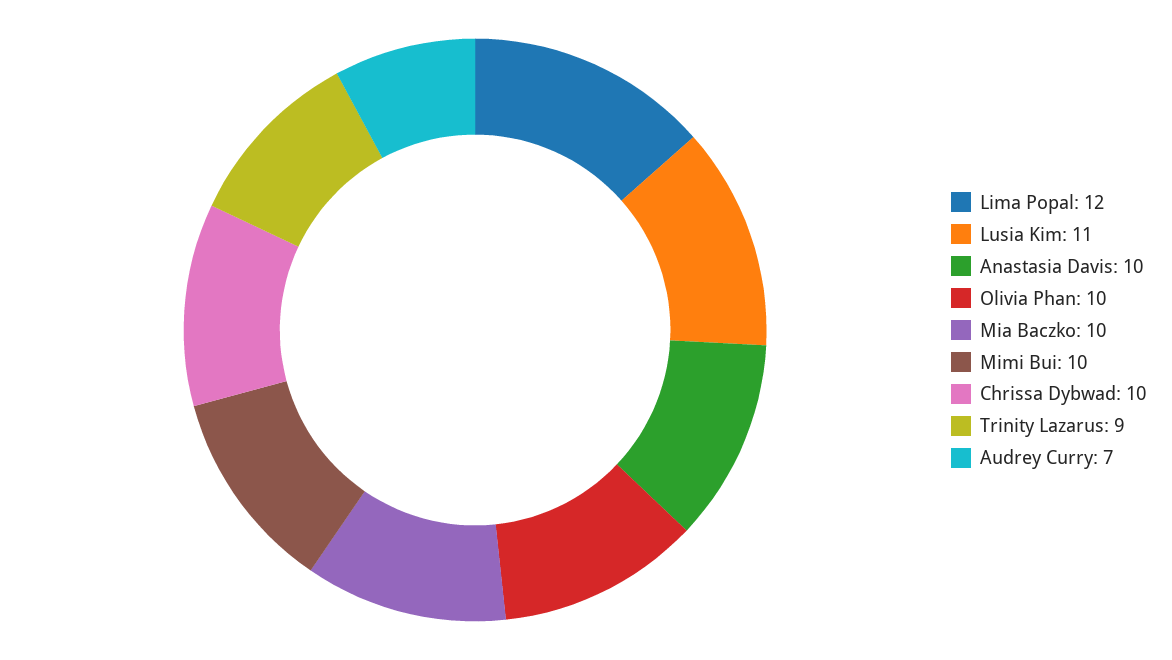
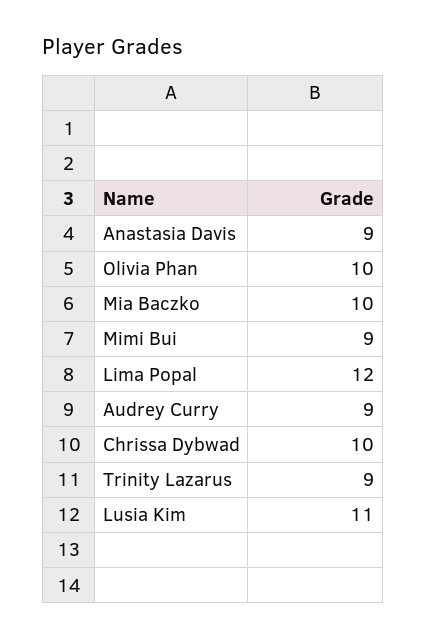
Anastasia Davis: 10 -> 9
Mimi Bui: 10 -> 9
Audrey Curry: 7 -> 9

